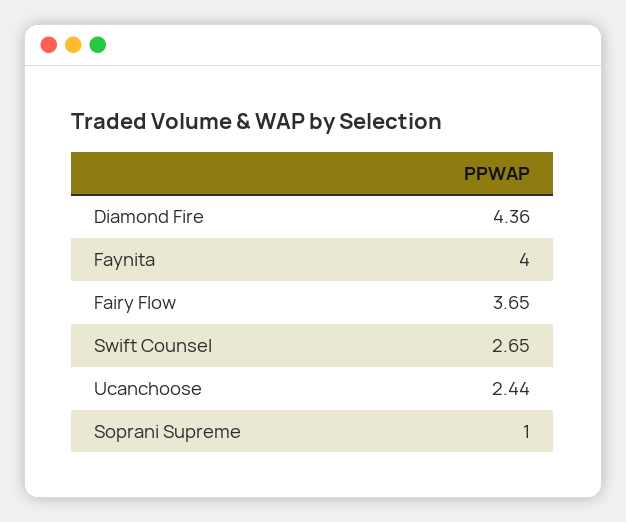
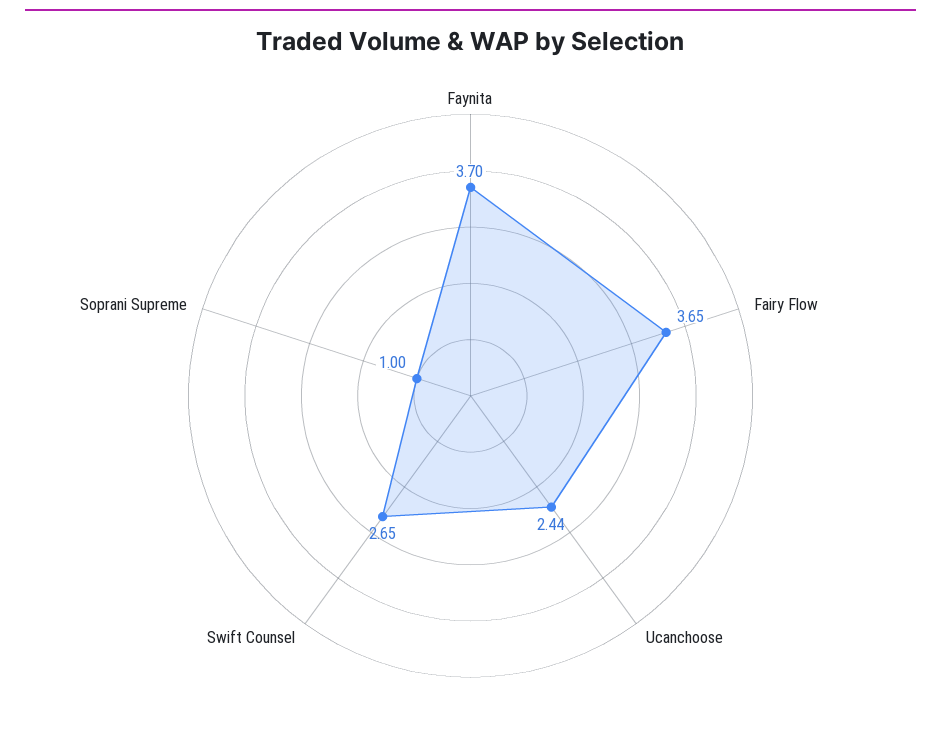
Diamond Fire: 4.36 -> none
Faynita: 4 -> 3.7

